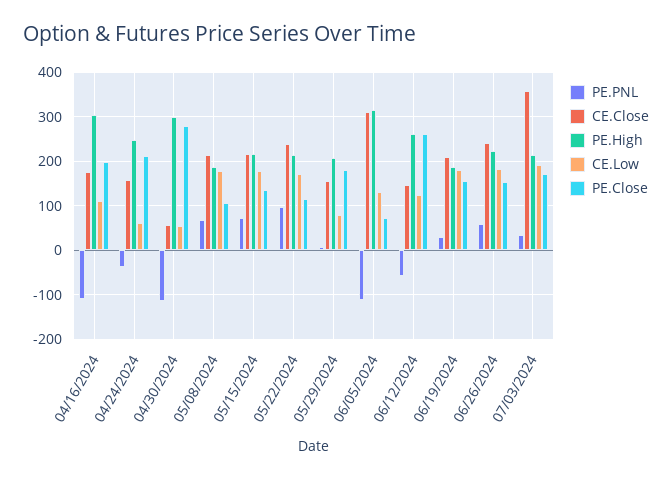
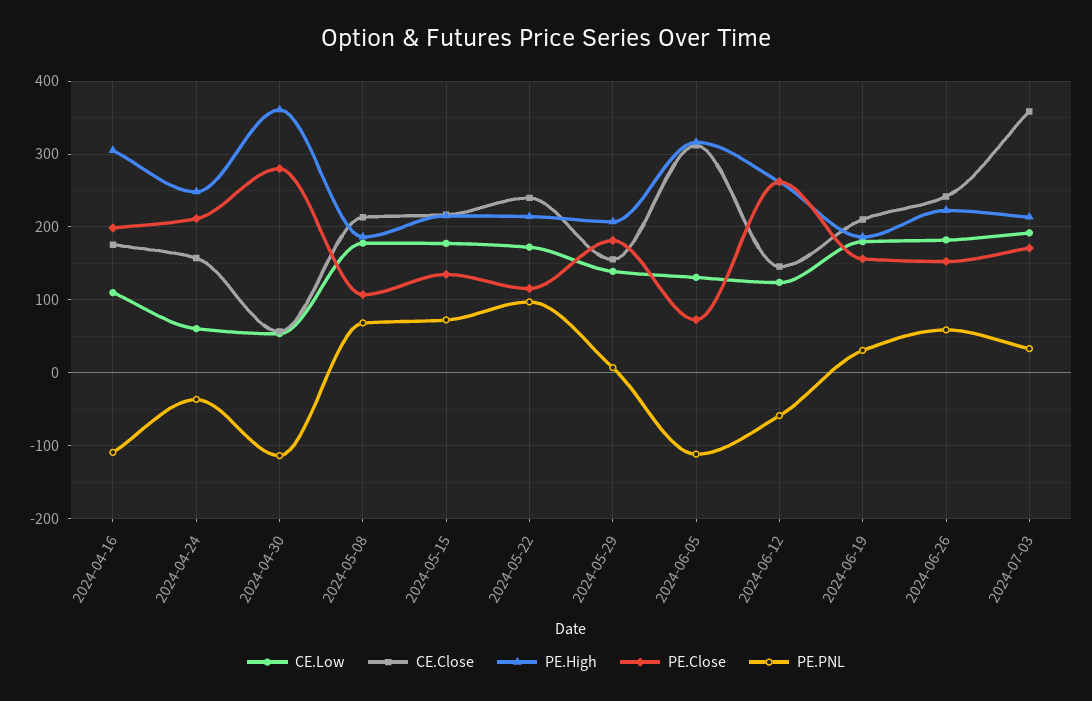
PE.High, 04/30/2024: 300 -> 360
CE.Low, 05/29/2024: 80 -> 140

